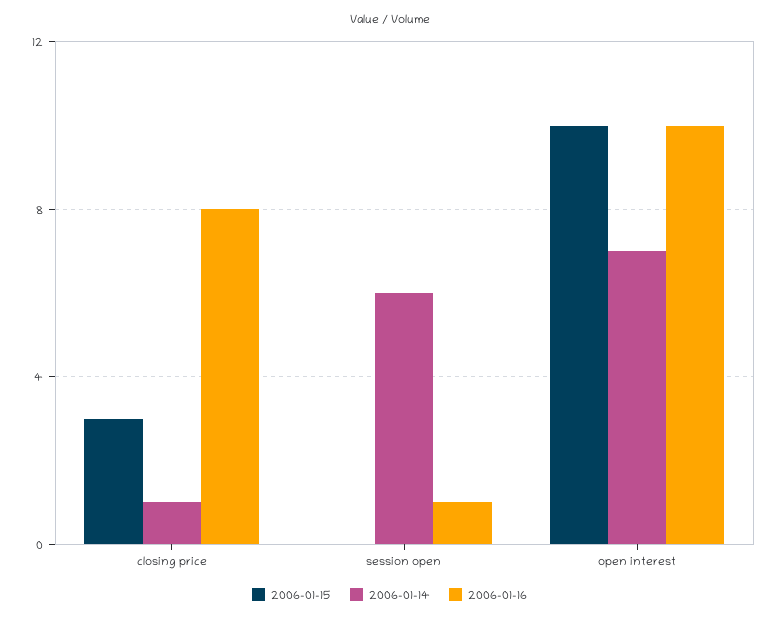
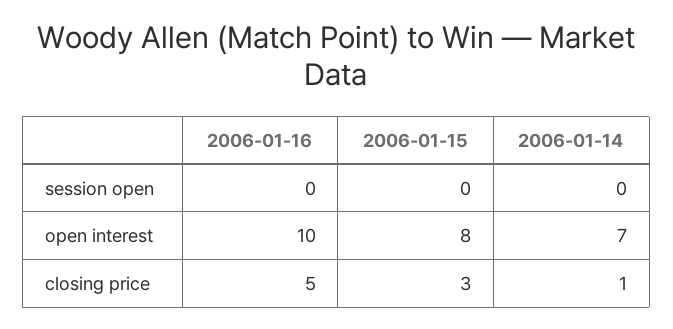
2006-01-16, closing price: 8 -> 5
2006-01-14, session open: 6 -> 0
2006-01-16, session open: 1 -> 0
2006-01-15, open interest: 10 -> 8

